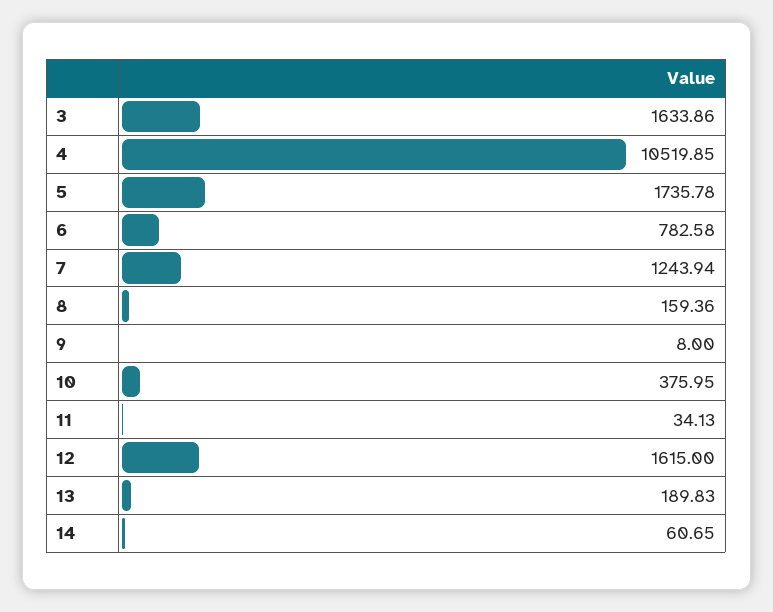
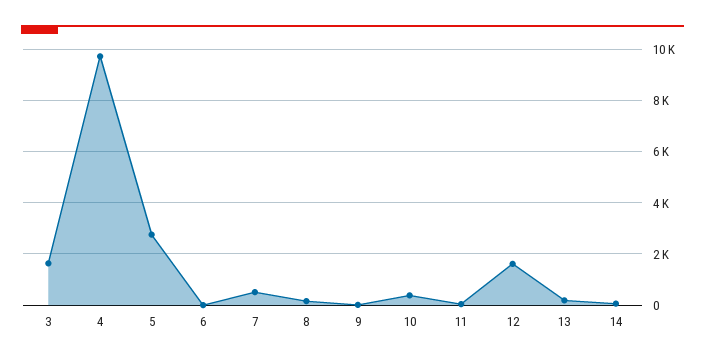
4: 10519.85 -> 9750
5: 1735.78 -> 2750
6: 782.58 -> 0
7: 1243.94 -> 500

